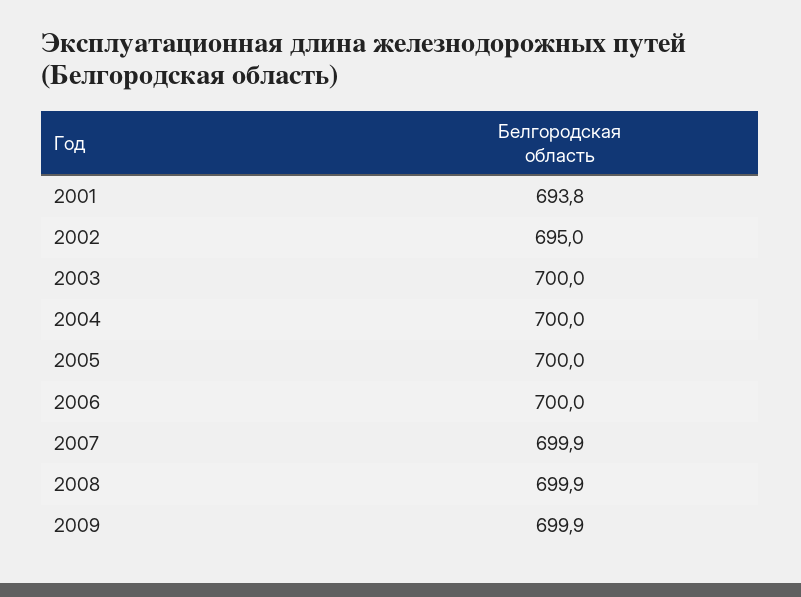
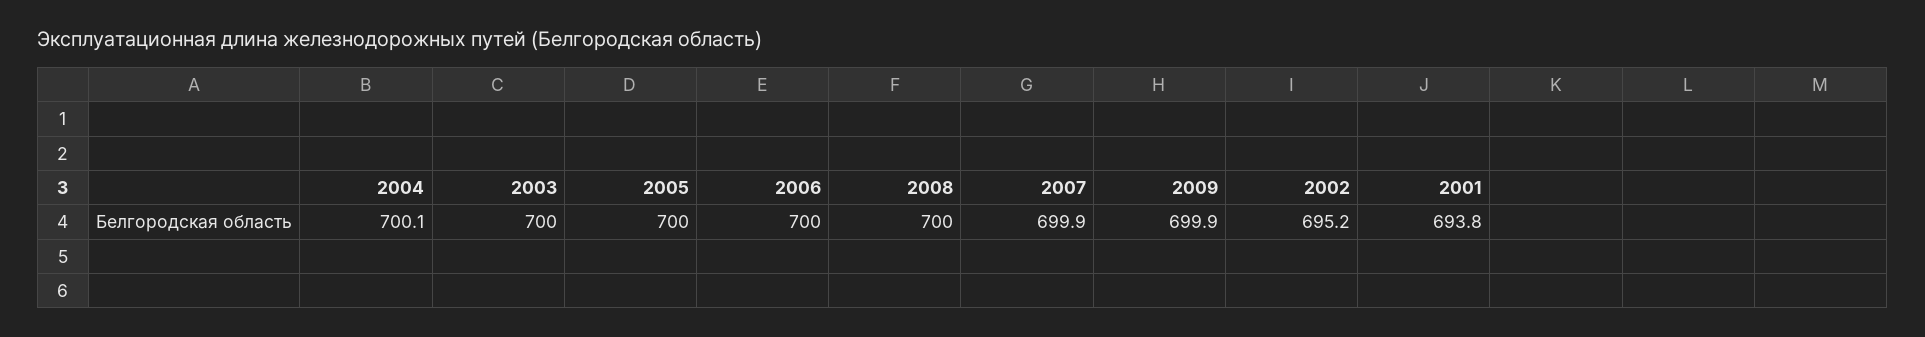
2002: 695 -> 695.2
2004: 700 -> 700.1
2008: 699.9 -> 700

